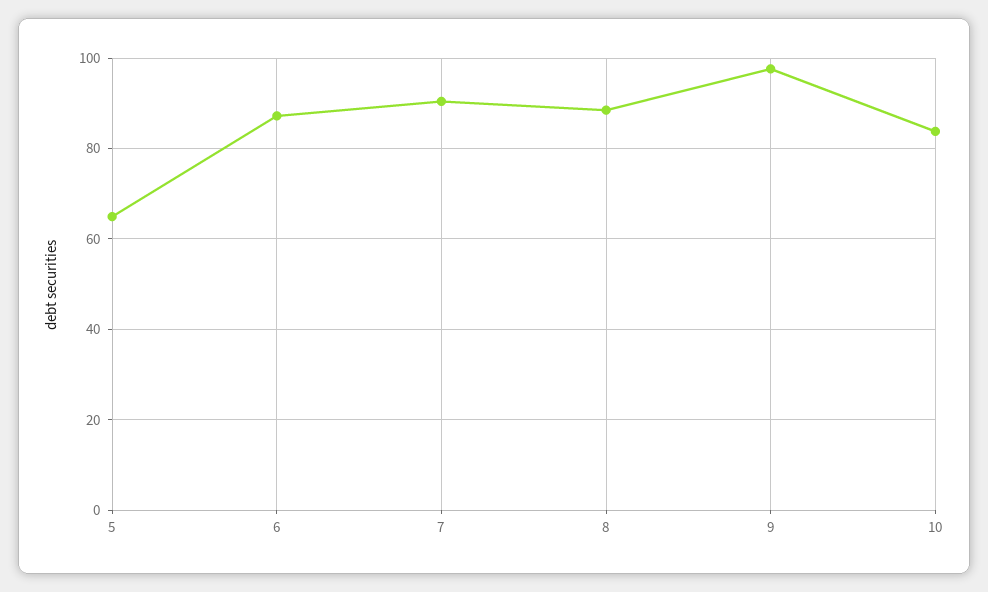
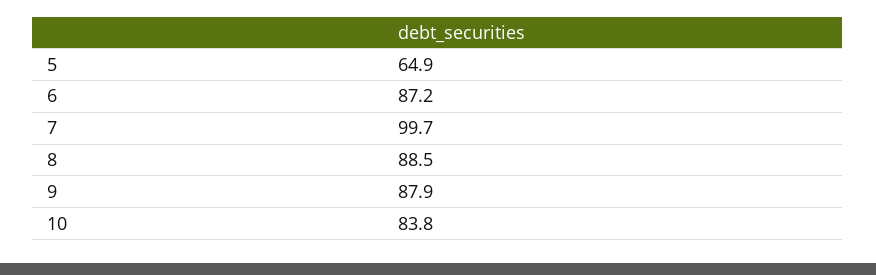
7: 90 -> 99.7
9: 98 -> 87.9

